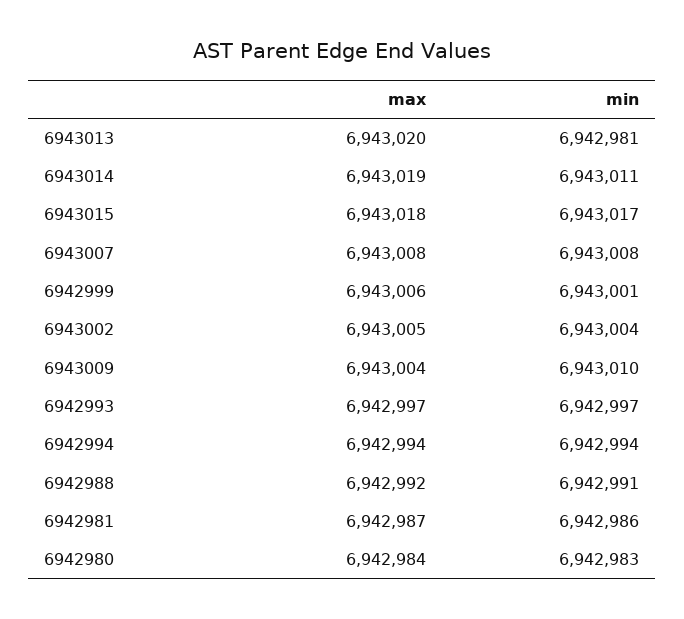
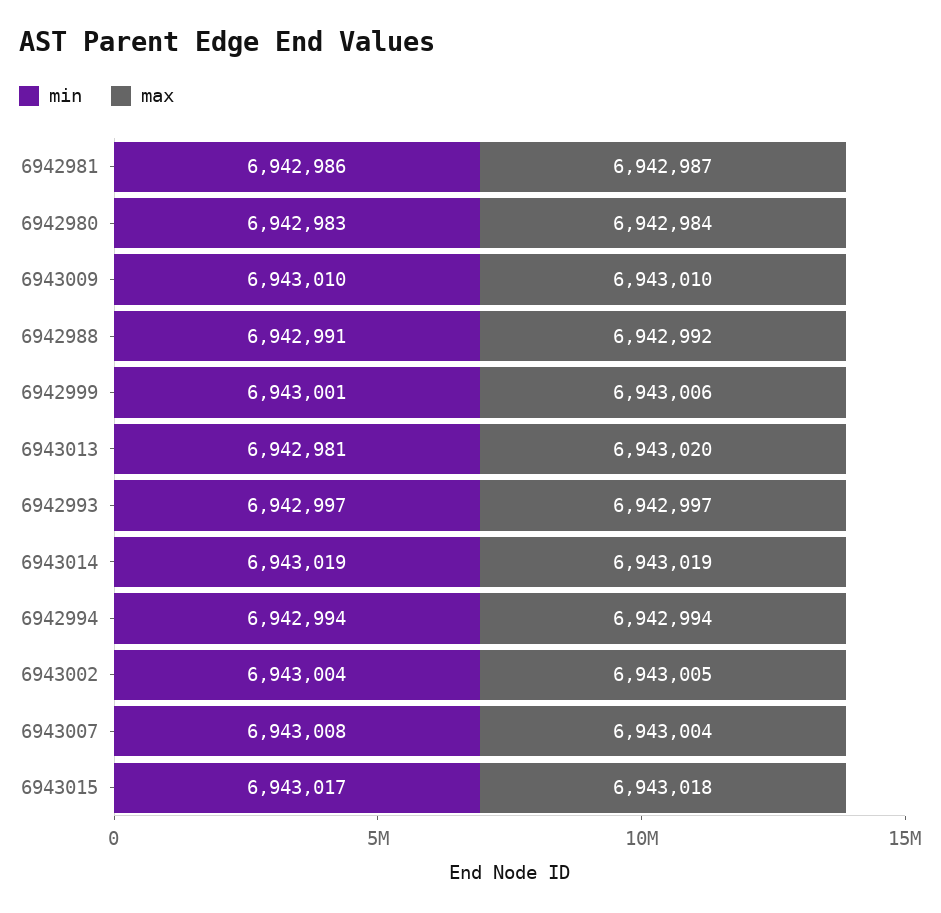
min, 6943014: 6943011 -> 6943019
max, 6943007: 6943008 -> 6943004
max, 6943009: 6943004 -> 6943010

